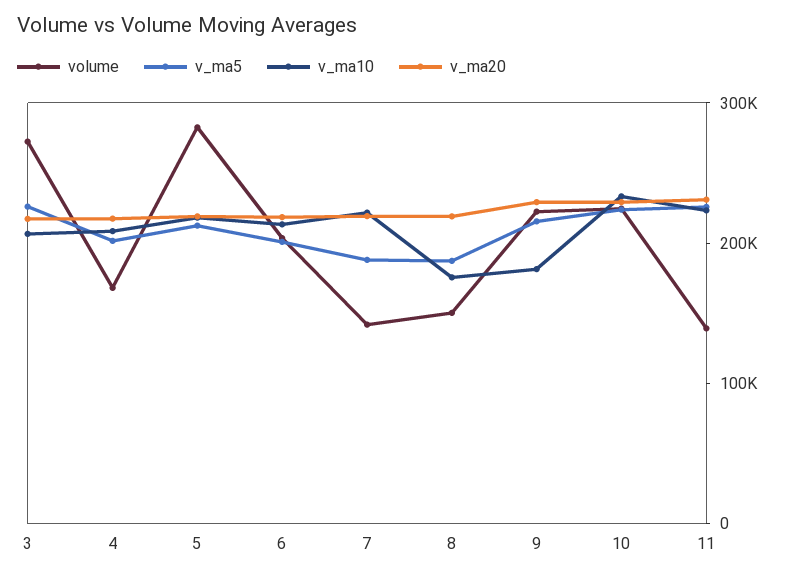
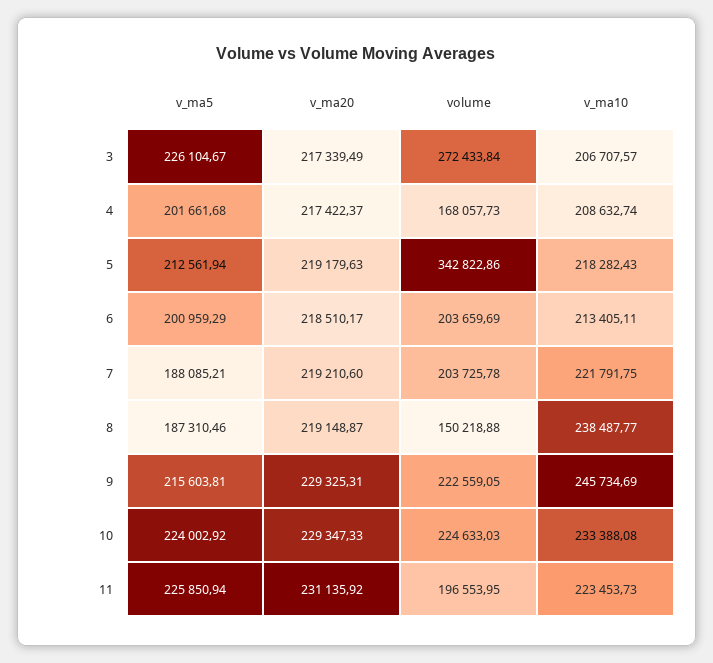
volume, 5: 280000 -> 342822.86
volume, 7: 140000 -> 203725.78
v_ma10, 8: 180000 -> 238487.77
v_ma10, 9: 180000 -> 245734.69
volume, 11: 140000 -> 196553.95

